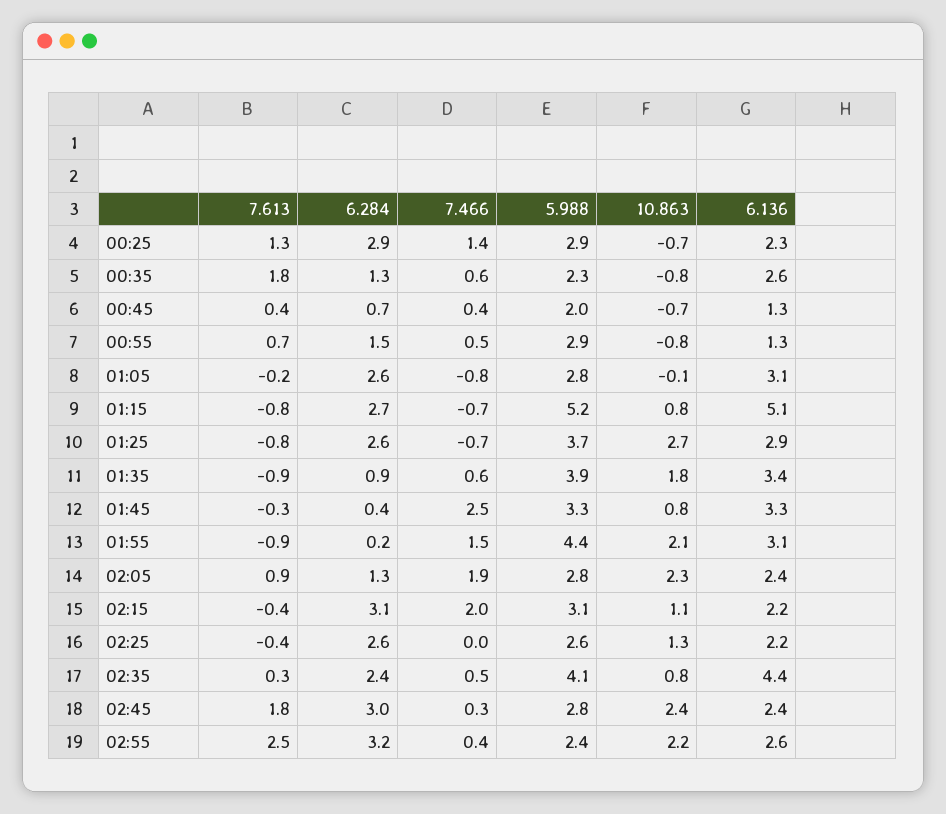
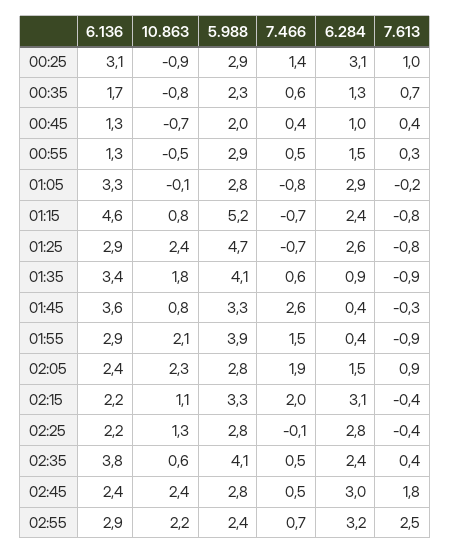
7.613, 00:25: 1.3 -> 1
6.284, 00:25: 2.9 -> 3.1
10.863, 00:25: -0.7 -> -0.9
6.136, 00:25: 2.3 -> 3.1
7.613, 00:35: 1.8 -> 0.7
6.136, 00:35: 2.6 -> 1.7
6.284, 00:45: 0.7 -> 1
7.613, 00:55: 0.7 -> 0.3
10.863, 00:55: -0.8 -> -0.5
6.284, 01:05: 2.6 -> 2.9
6.136, 01:05: 3.1 -> 3.3
6.284, 01:15: 2.7 -> 2.4
6.136, 01:15: 5.1 -> 4.6
5.988, 01:25: 3.7 -> 4.7
10.863, 01:25: 2.7 -> 2.4
5.988, 01:35: 3.9 -> 4.1
7.466, 01:45: 2.5 -> 2.6
6.136, 01:45: 3.3 -> 3.6
6.284, 01:55: 0.2 -> 0.4
5.988, 01:55: 4.4 -> 3.9
6.136, 01:55: 3.1 -> 2.9
6.284, 02:05: 1.3 -> 1.5
5.988, 02:15: 3.1 -> 3.3
6.284, 02:25: 2.6 -> 2.8
7.466, 02:25: 0 -> -0.1
5.988, 02:25: 2.6 -> 2.8
7.613, 02:35: 0.3 -> 0.4
10.863, 02:35: 0.8 -> 0.6
6.136, 02:35: 4.4 -> 3.8
7.466, 02:45: 0.3 -> 0.5
7.466, 02:55: 0.4 -> 0.7
6.136, 02:55: 2.6 -> 2.9

